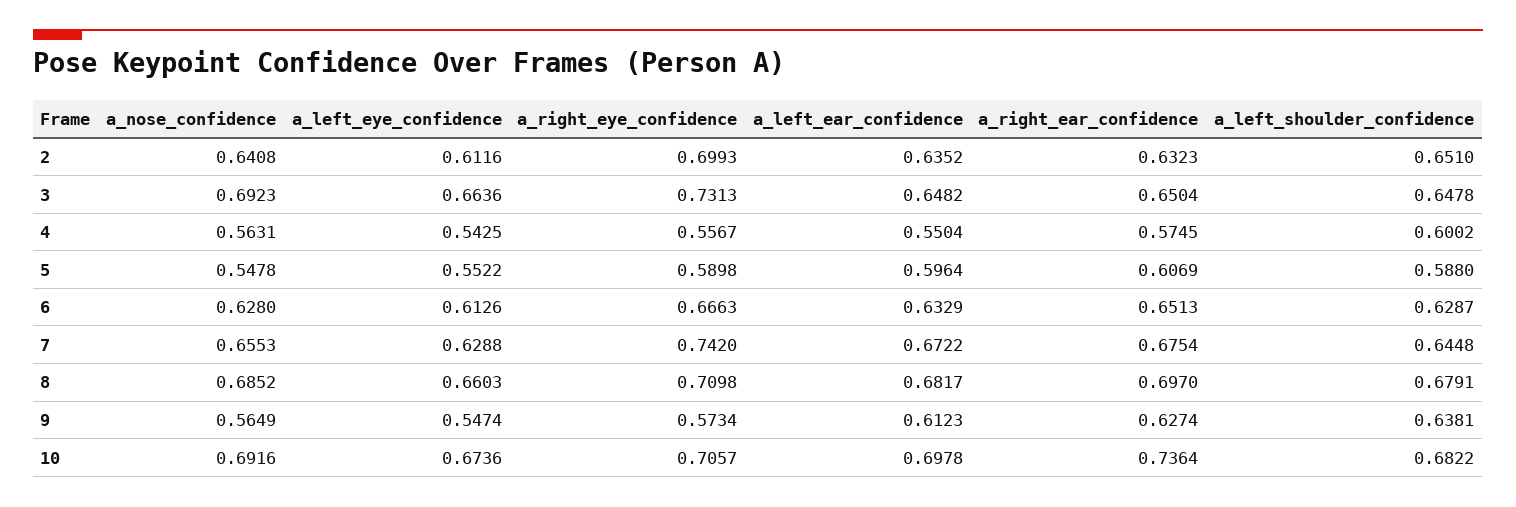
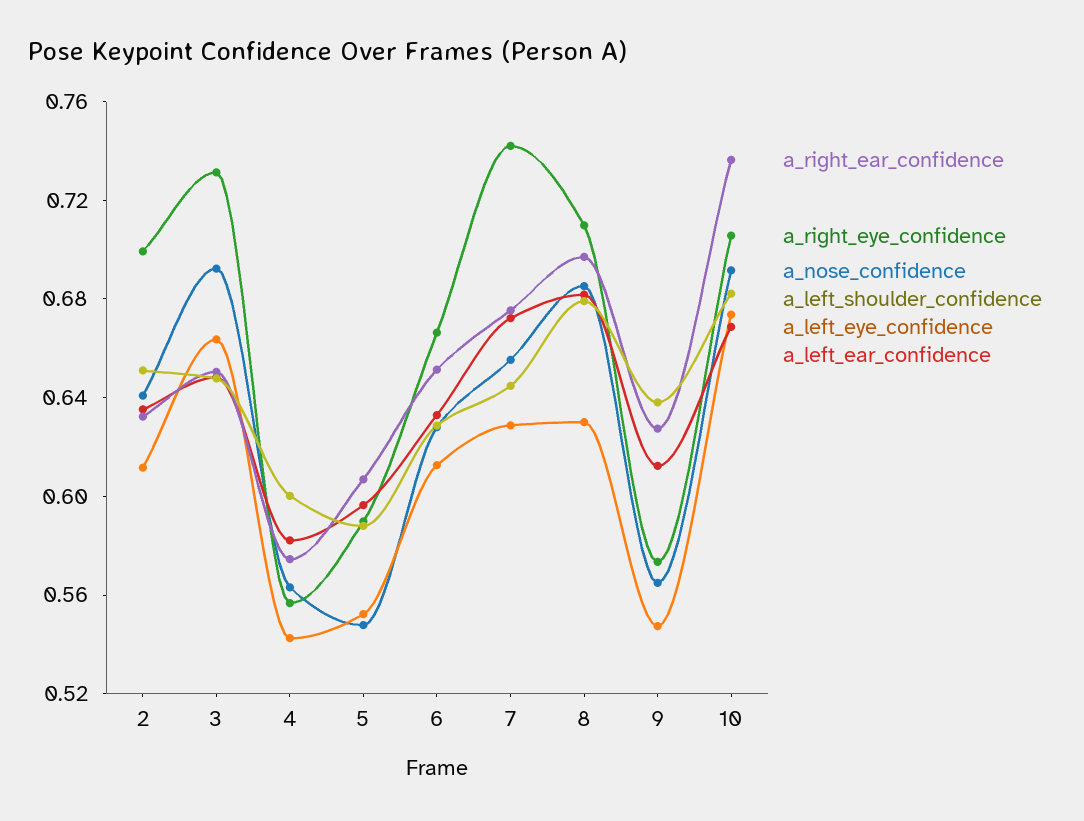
a_left_ear_confidence, 4: 0.5504 -> 0.58
a_left_eye_confidence, 8: 0.6603 -> 0.63
a_left_ear_confidence, 10: 0.6978 -> 0.67

